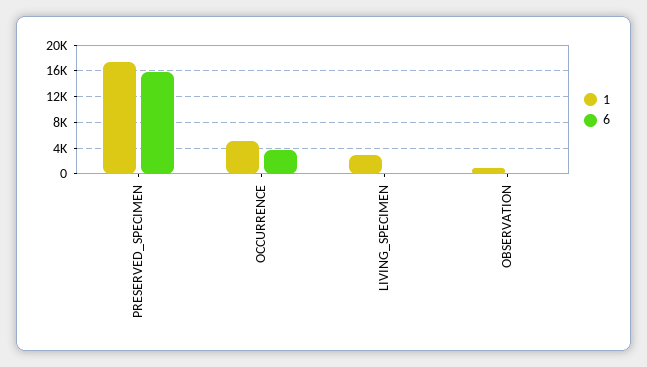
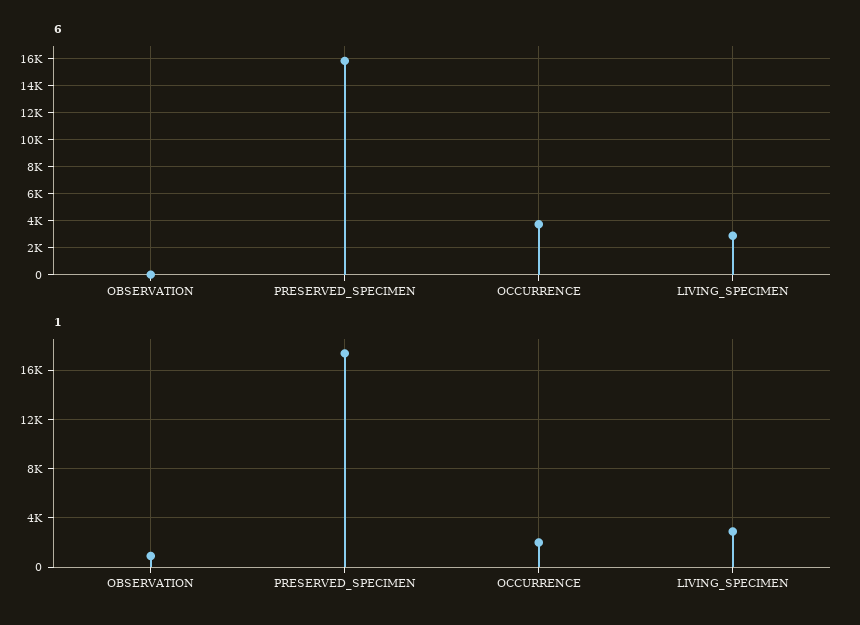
1, OCCURRENCE: 5000 -> 2000
6, LIVING_SPECIMEN: 0 -> 3000

